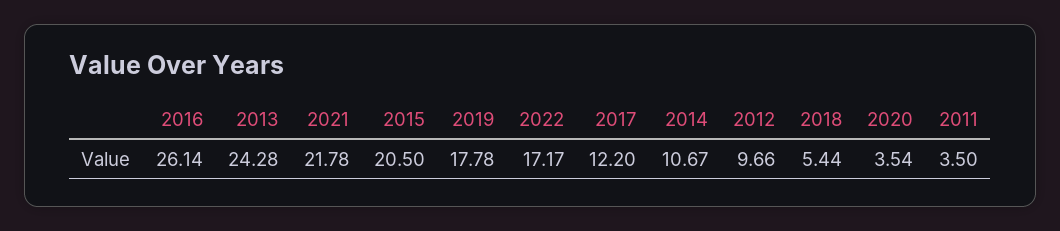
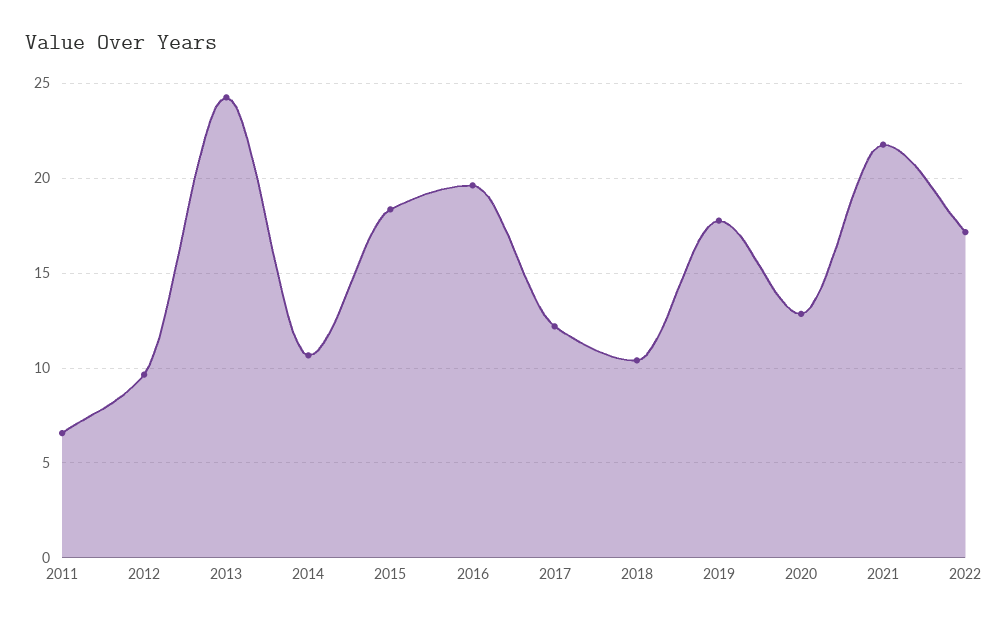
2016: 26.14 -> 19.5
2015: 20.5 -> 18.5
2018: 5.44 -> 10.5
2020: 3.54 -> 13
2011: 3.5 -> 6.5

